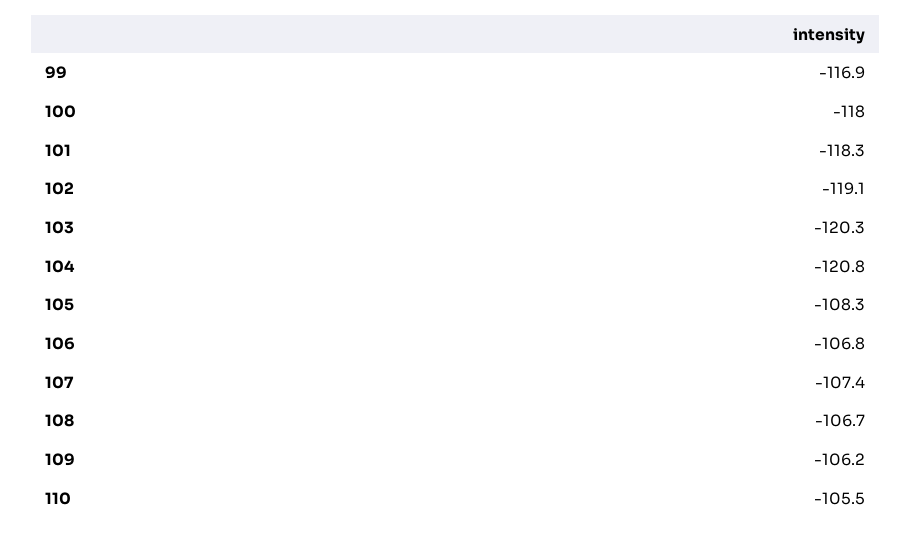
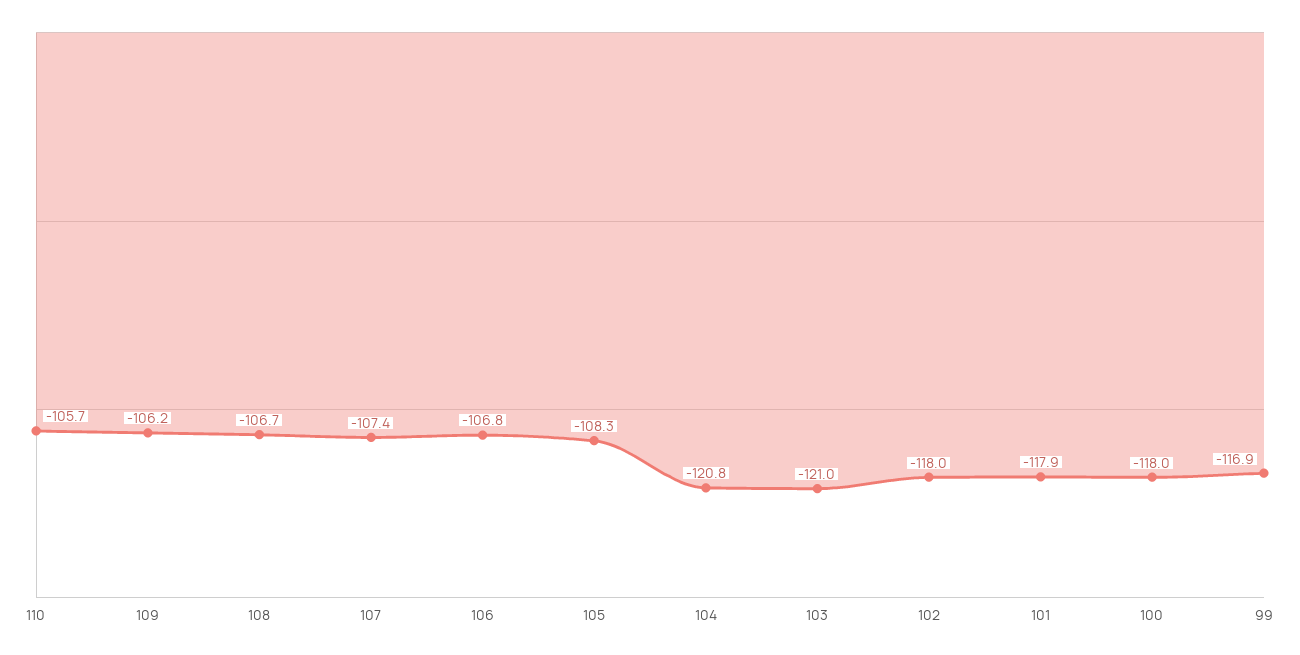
101: -118.3 -> -117.9
102: -119.1 -> -118
103: -120.3 -> -121
110: -105.5 -> -105.7

